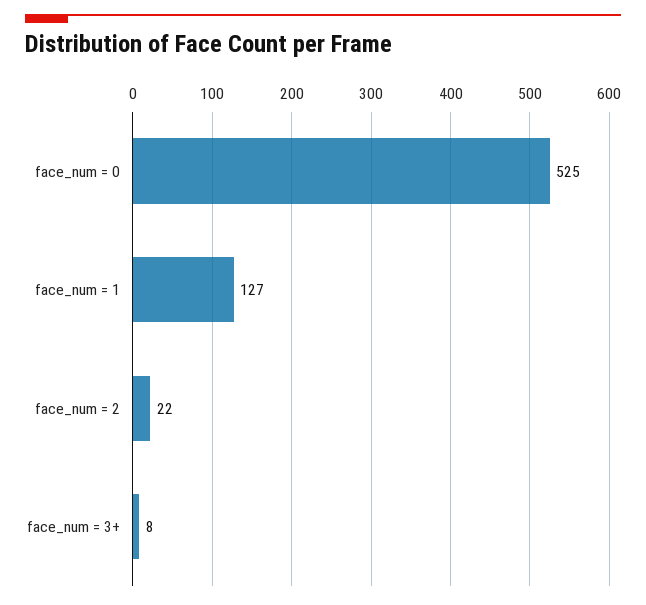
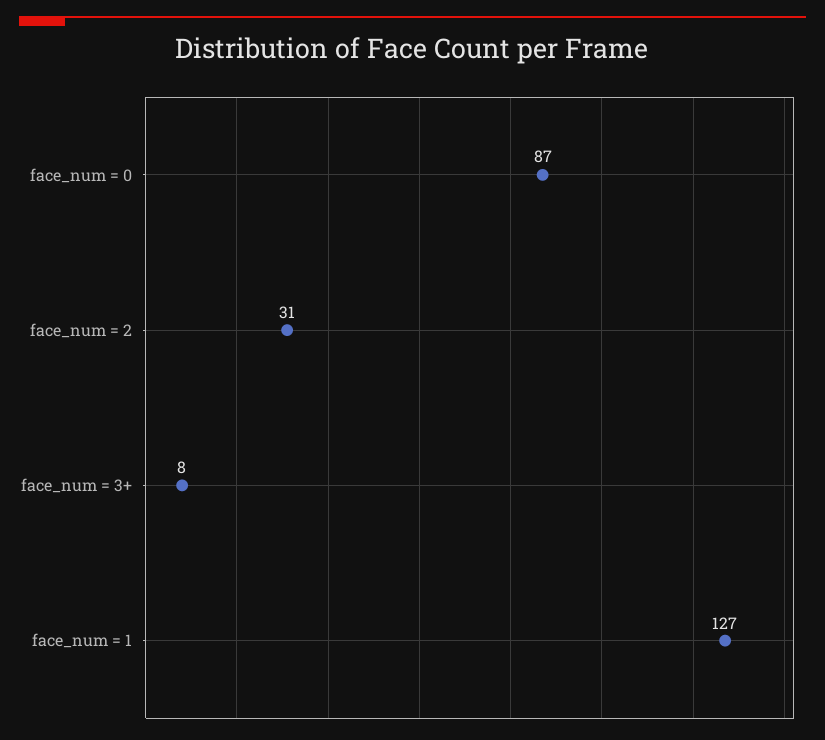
face_num = 0: 525 -> 87
face_num = 2: 22 -> 31

